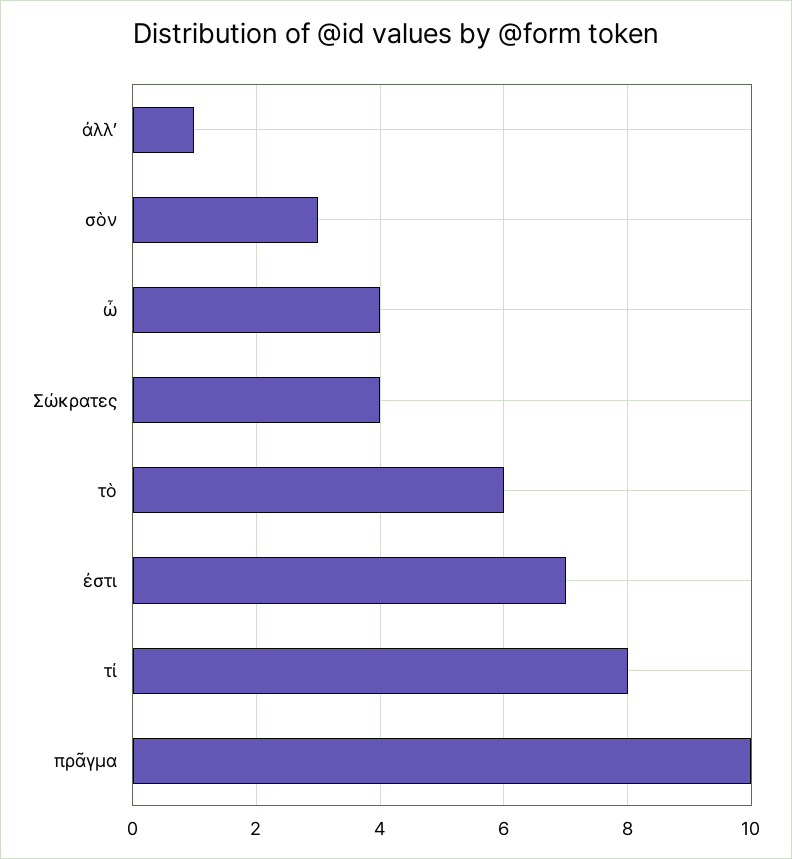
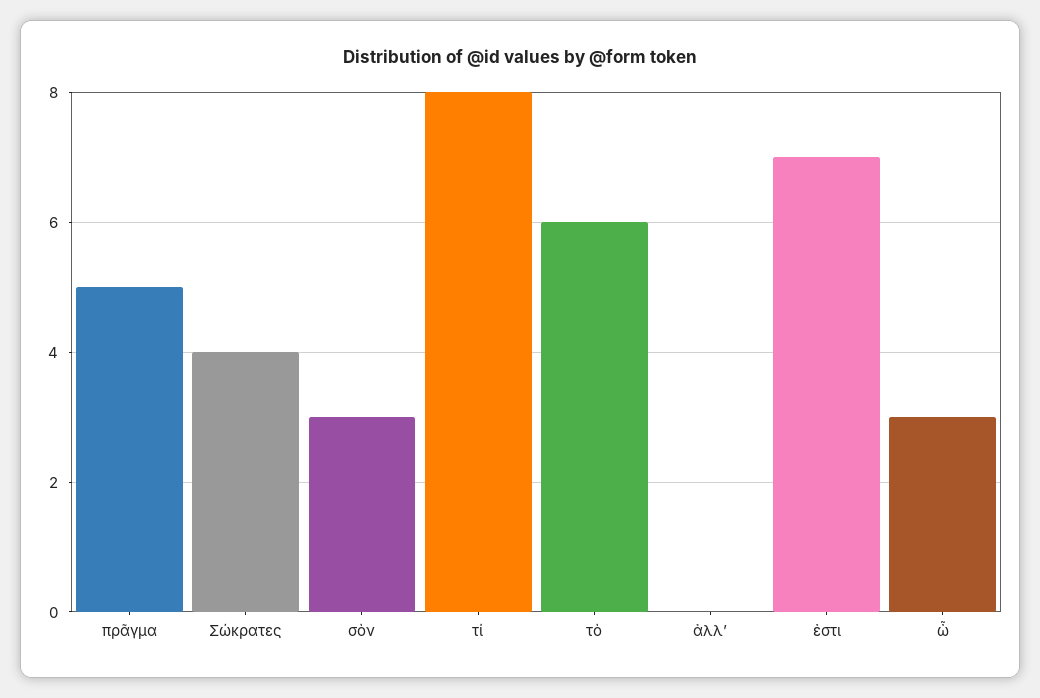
ἀλλʼ: 1 -> 0
ὦ: 4 -> 3
πρᾶγμα: 10 -> 5

